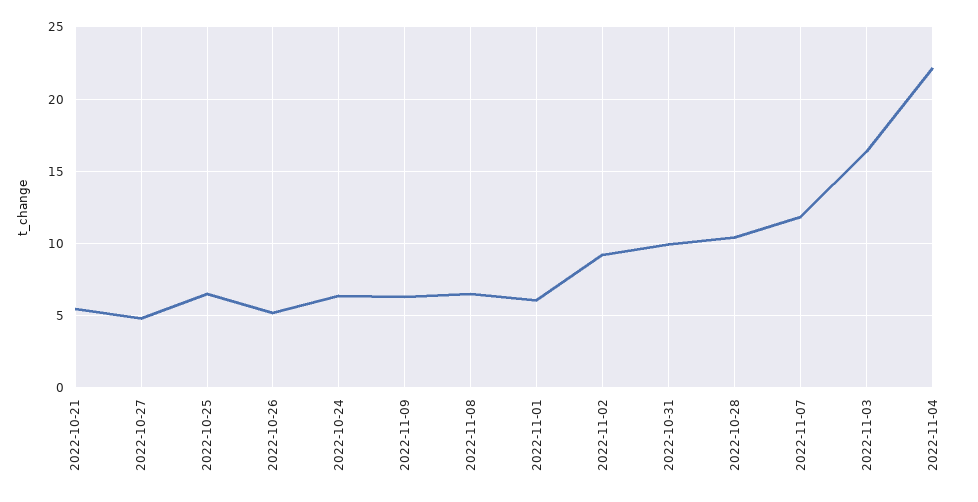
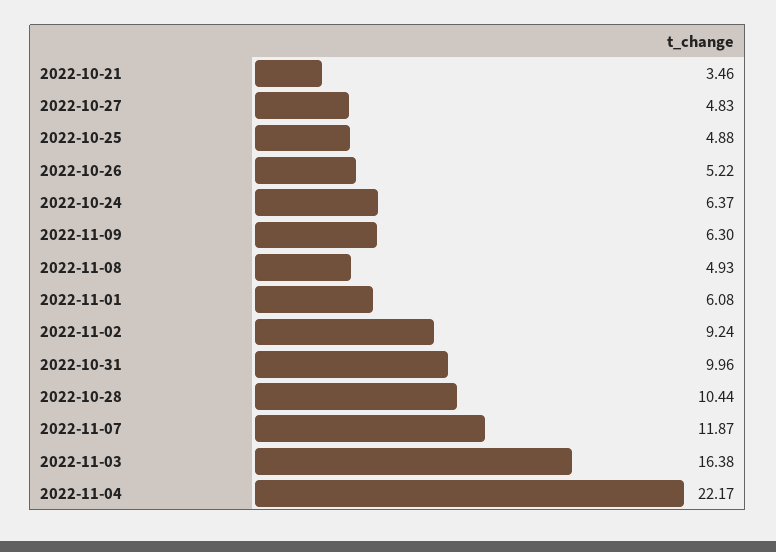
2022-10-21: 5.5 -> 3.46
2022-10-25: 6.5 -> 4.88
2022-11-08: 6.5 -> 4.93

